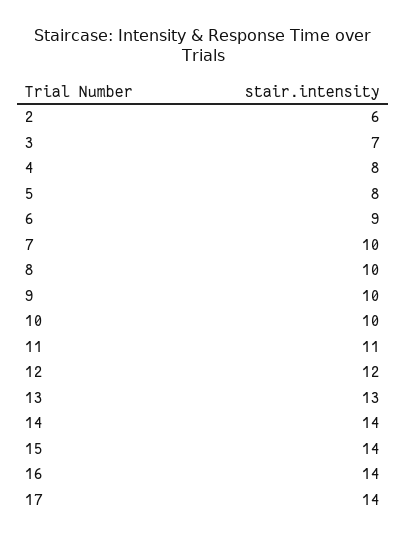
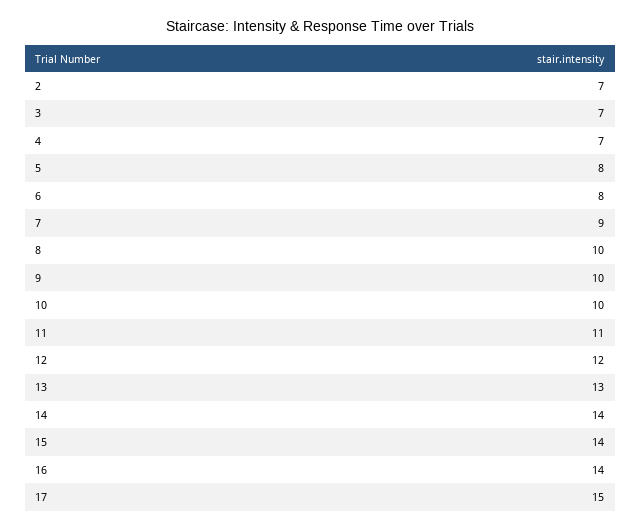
2: 6 -> 7
4: 8 -> 7
6: 9 -> 8
7: 10 -> 9
17: 14 -> 15

